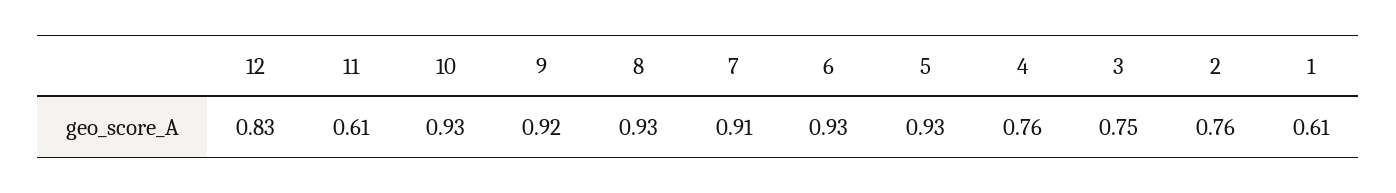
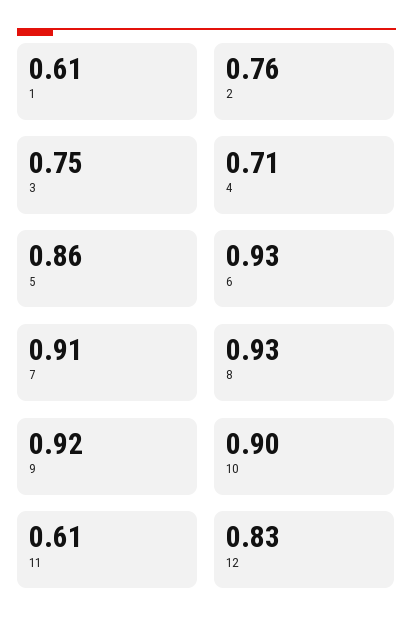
10: 0.93 -> 0.9
5: 0.93 -> 0.86
4: 0.76 -> 0.71

